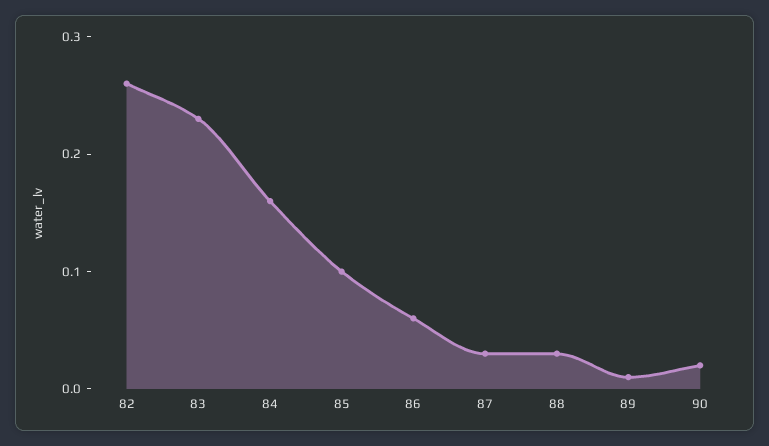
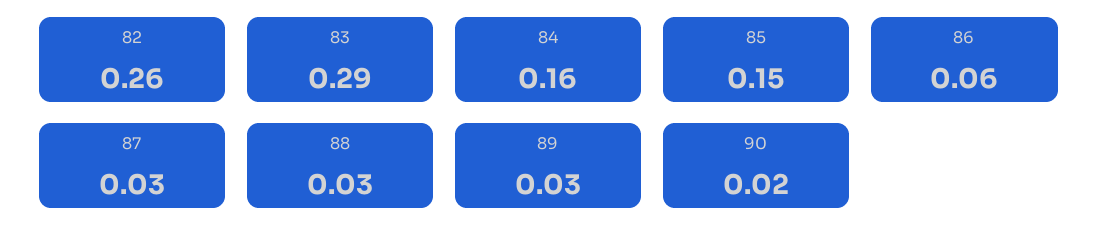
83: 0.23 -> 0.29
85: 0.1 -> 0.15
89: 0.01 -> 0.03

